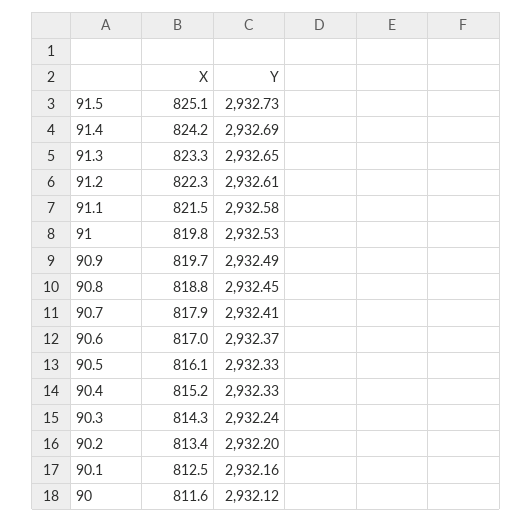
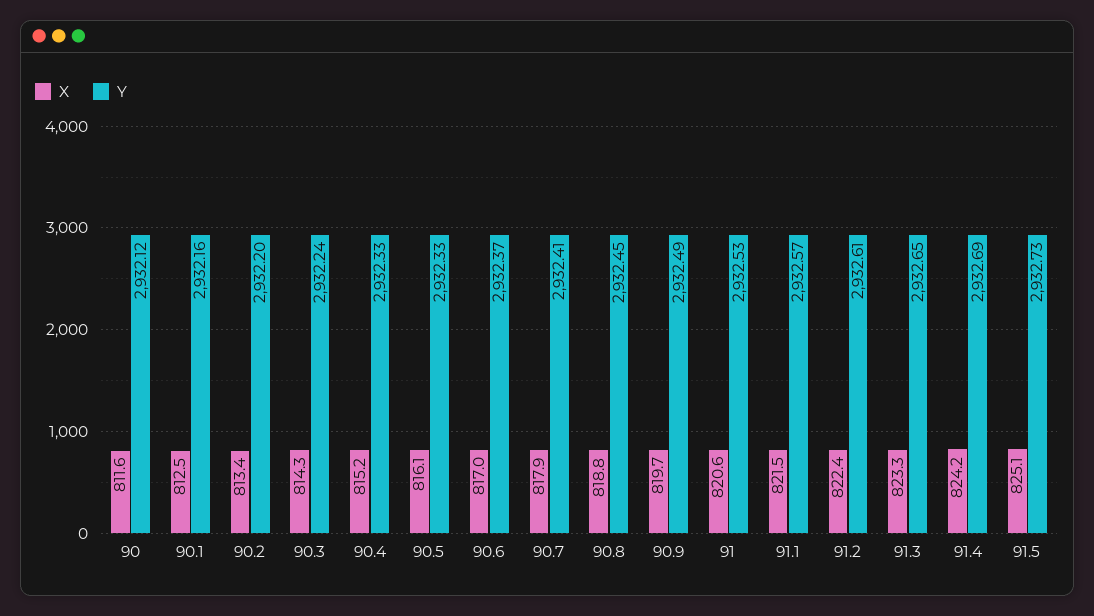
X, 91.2: 822.3 -> 822.4
Y, 91.1: 2932.58 -> 2932.57
X, 91: 819.8 -> 820.6

